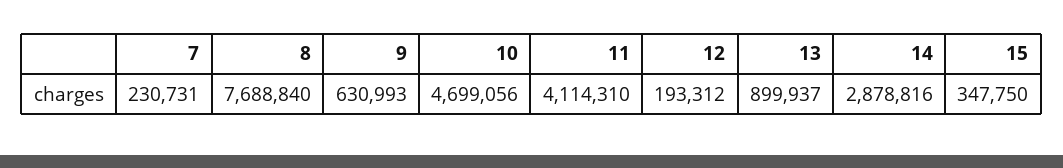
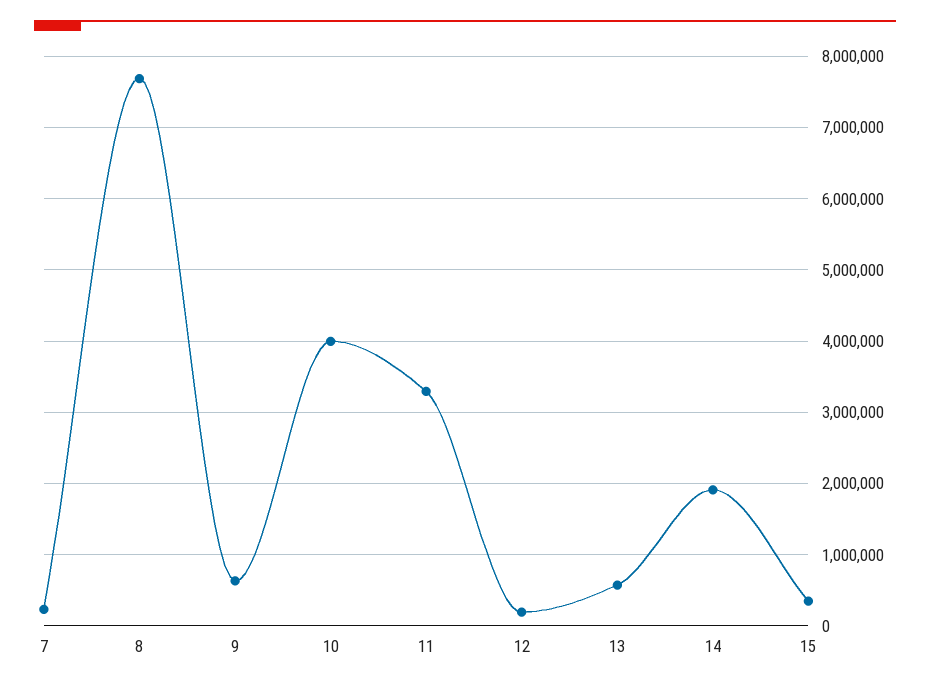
10: 4699056 -> 4000000
11: 4114310 -> 3300000
13: 899937 -> 600000
14: 2878816 -> 1900000

